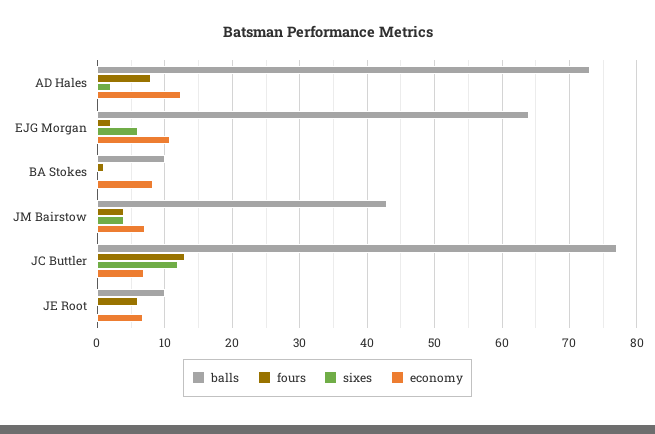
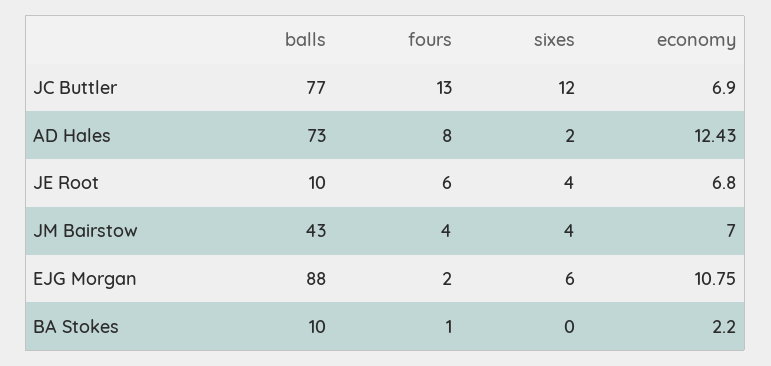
balls, EJG Morgan: 64 -> 88
economy, BA Stokes: 8 -> 2.2
sixes, JE Root: 0 -> 4

